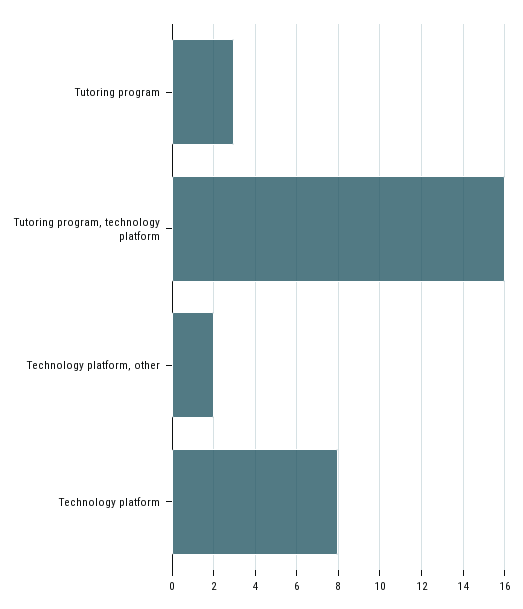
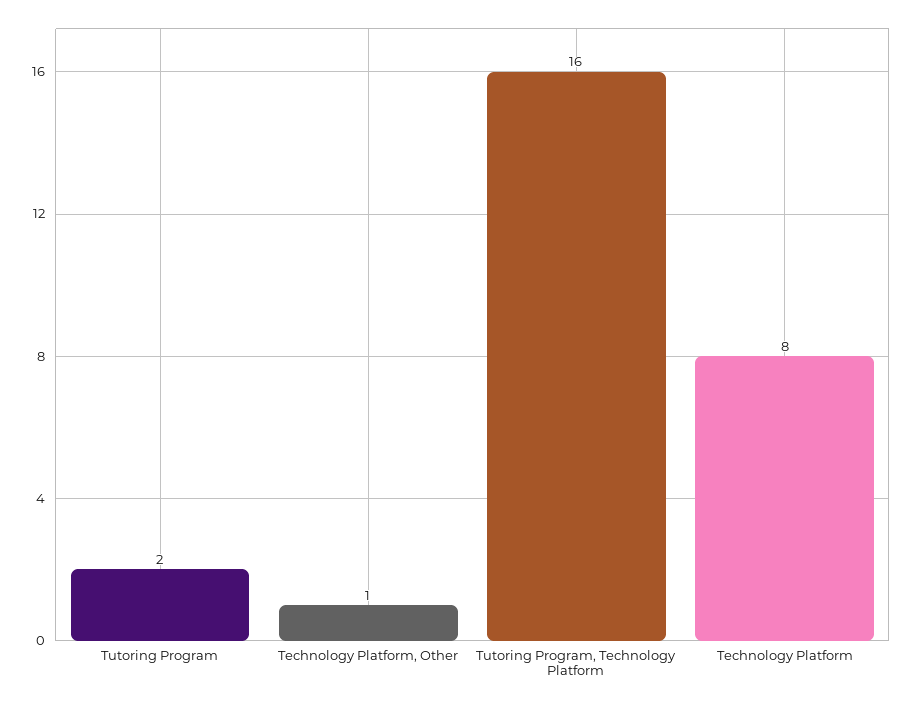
Tutoring program: 3 -> 2
Technology platform, other: 2 -> 1

